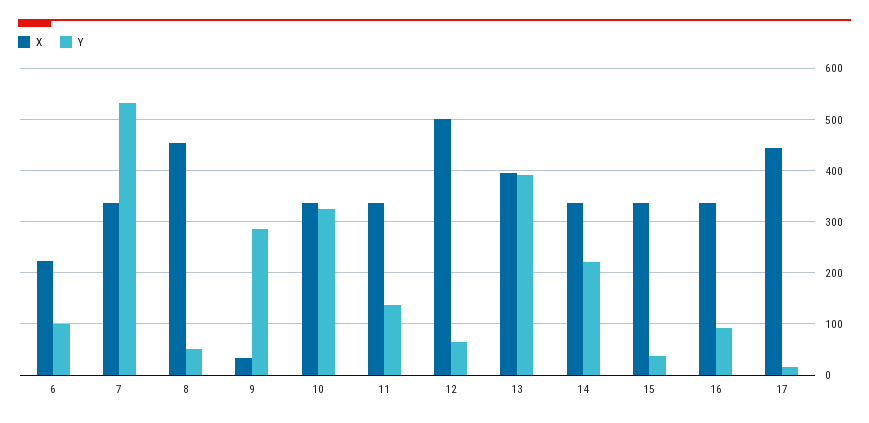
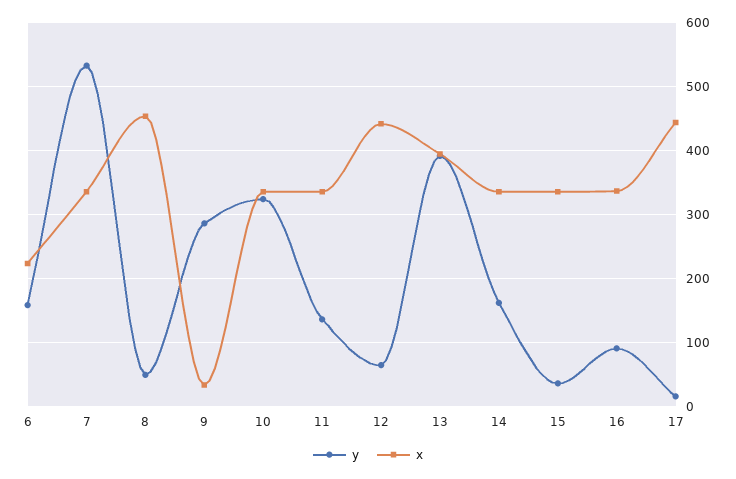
Y, 6: 100 -> 160
X, 12: 500 -> 440
Y, 14: 220 -> 160

